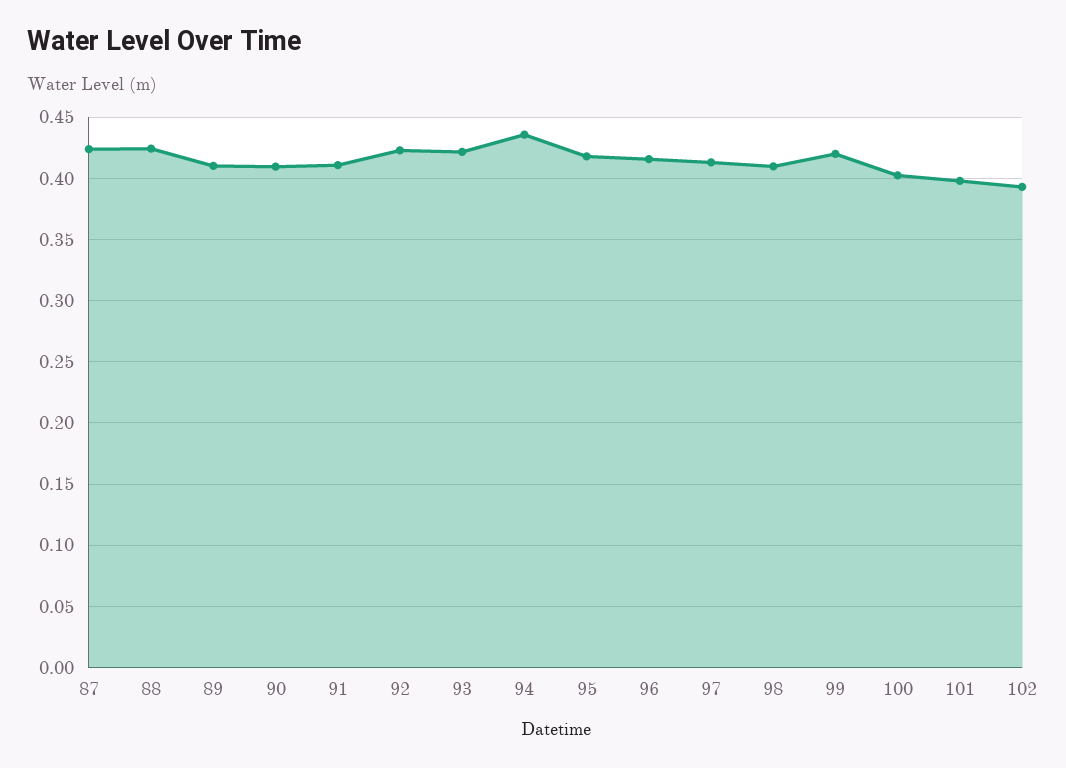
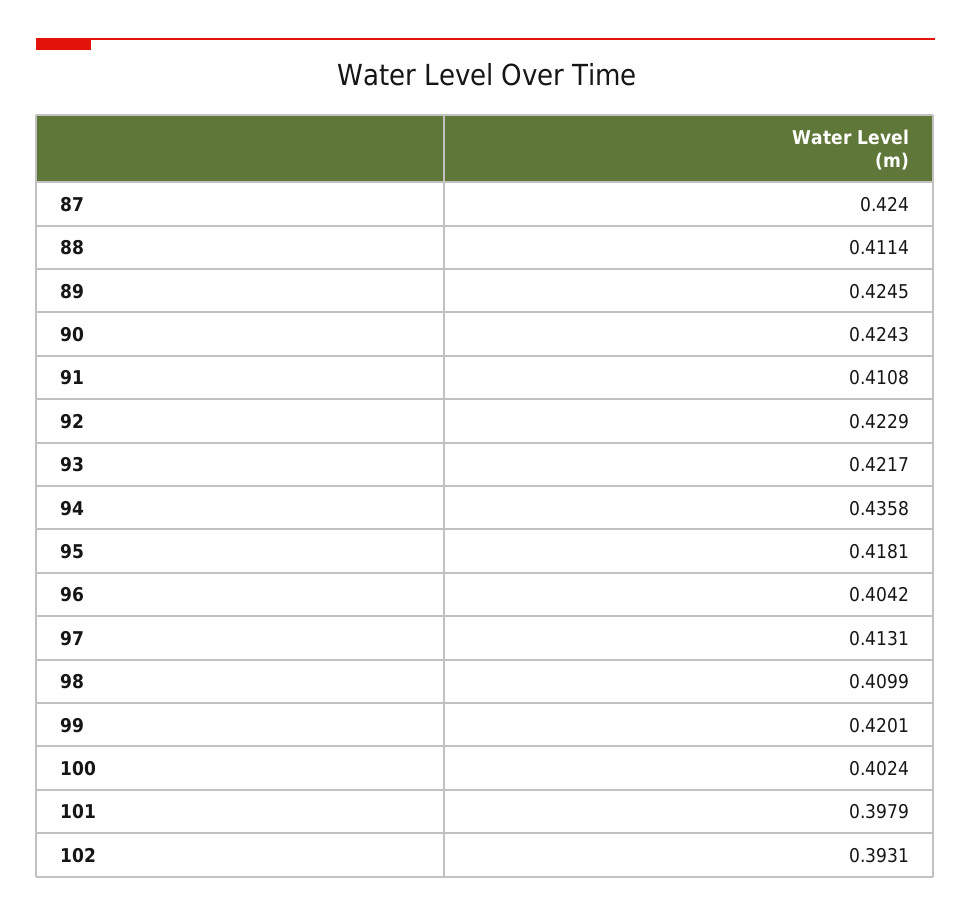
88: 0.425 -> 0.4114
89: 0.41 -> 0.4245
90: 0.41 -> 0.4243
96: 0.415 -> 0.4042

